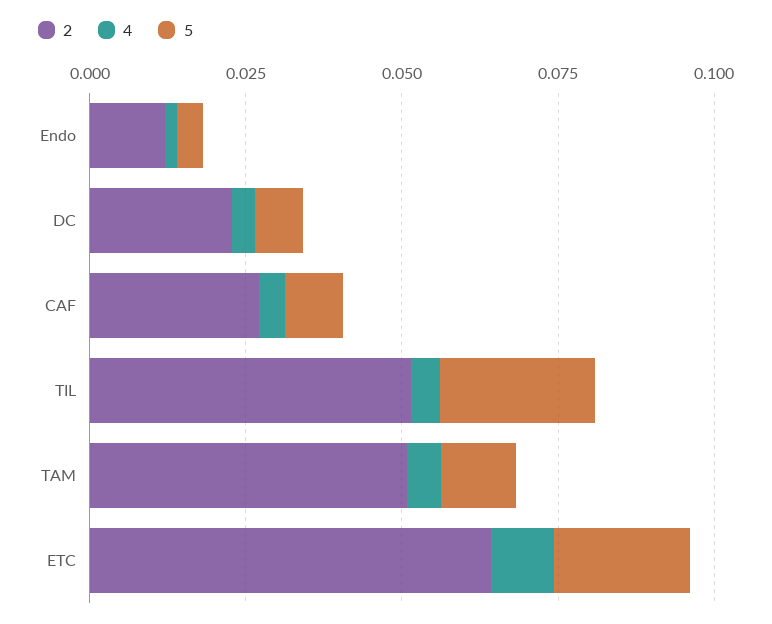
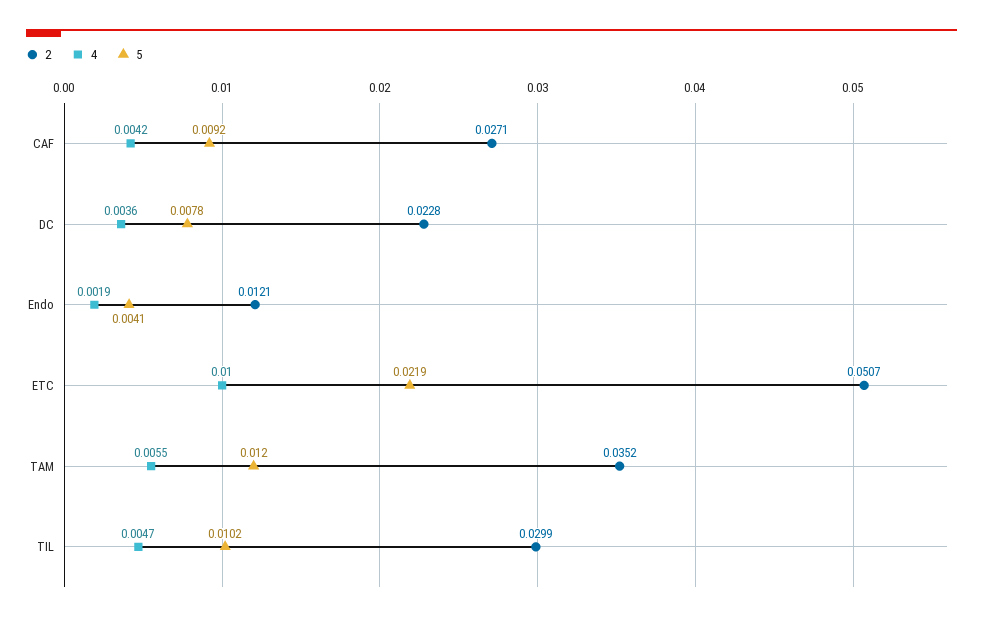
2, TIL: 0.05 -> 0.0299
5, TIL: 0.025 -> 0.0102
2, TAM: 0.05 -> 0.0352
2, ETC: 0.065 -> 0.0507

